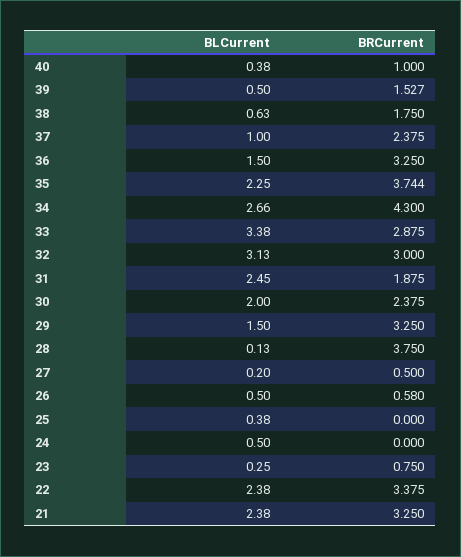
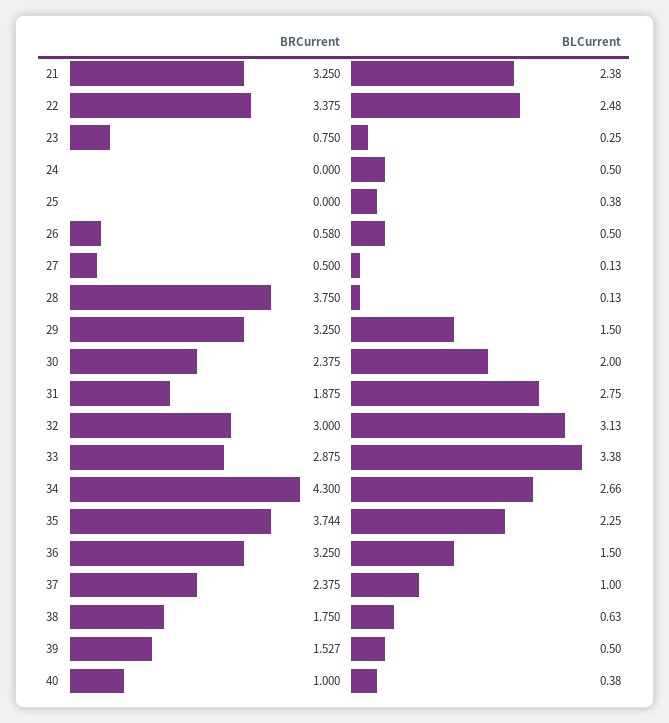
BLCurrent, 31: 2.45 -> 2.75
BLCurrent, 27: 0.2 -> 0.13
BLCurrent, 22: 2.38 -> 2.48

